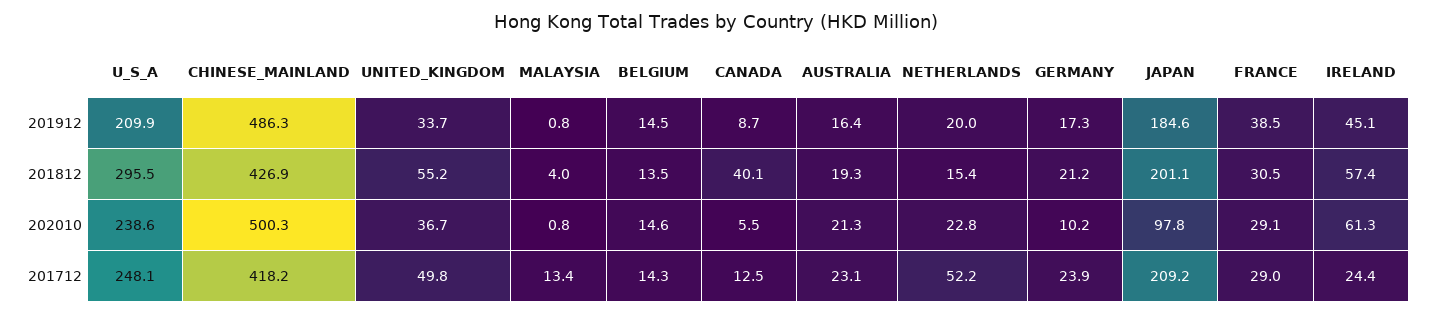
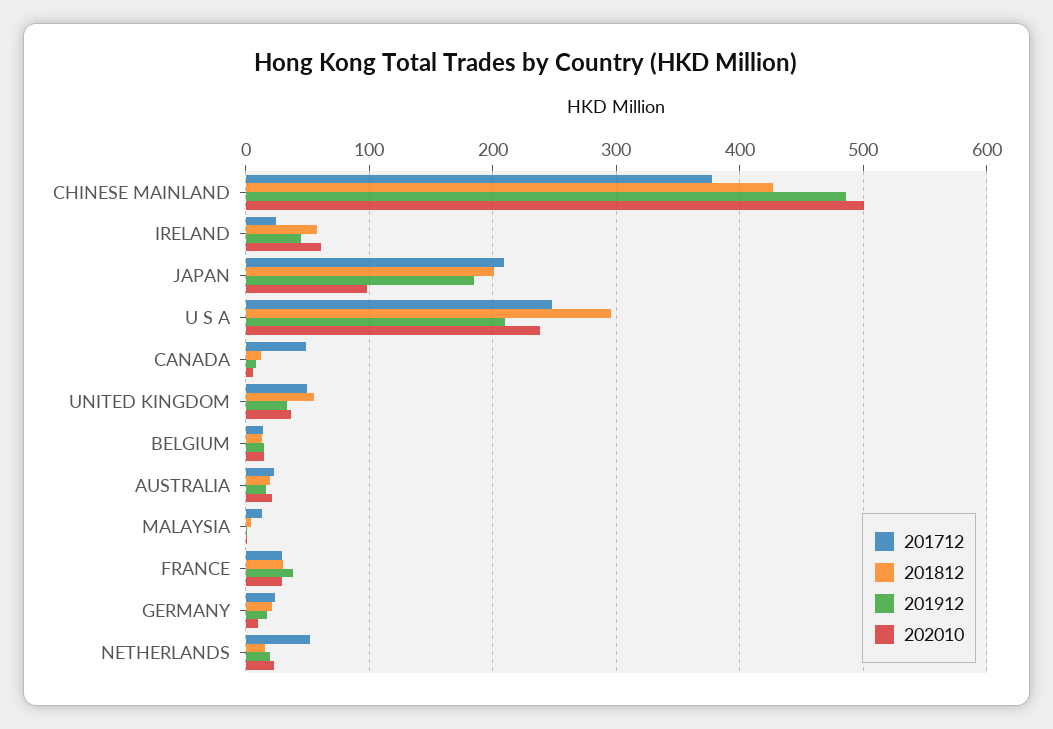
201812, CANADA: 40.1 -> 10
201712, CHINESE_MAINLAND: 418.2 -> 380
201712, CANADA: 12.5 -> 50

